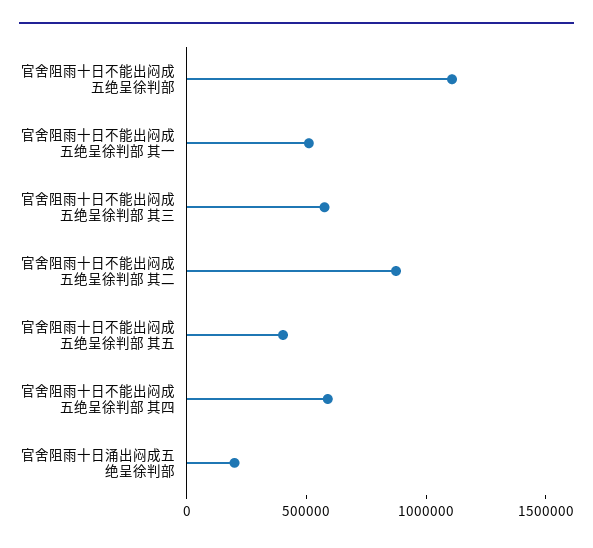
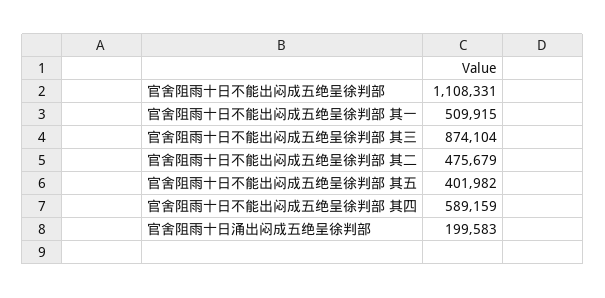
官舍阻雨十日不能出闷成五绝呈徐判部 其三: 600000 -> 874104
官舍阻雨十日不能出闷成五绝呈徐判部 其二: 900000 -> 475679

